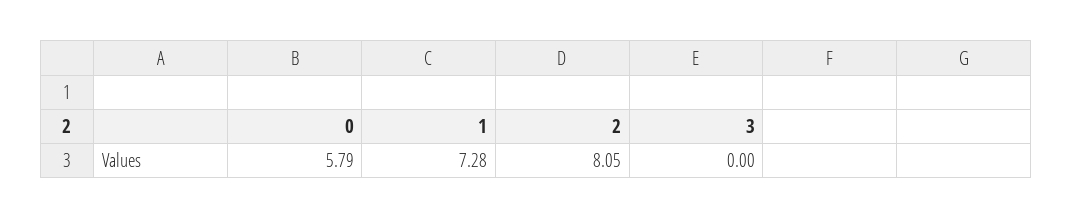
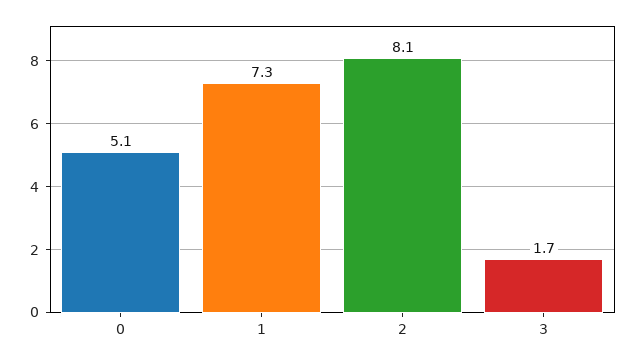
0: 5.79 -> 5.1
3: 0 -> 1.7

